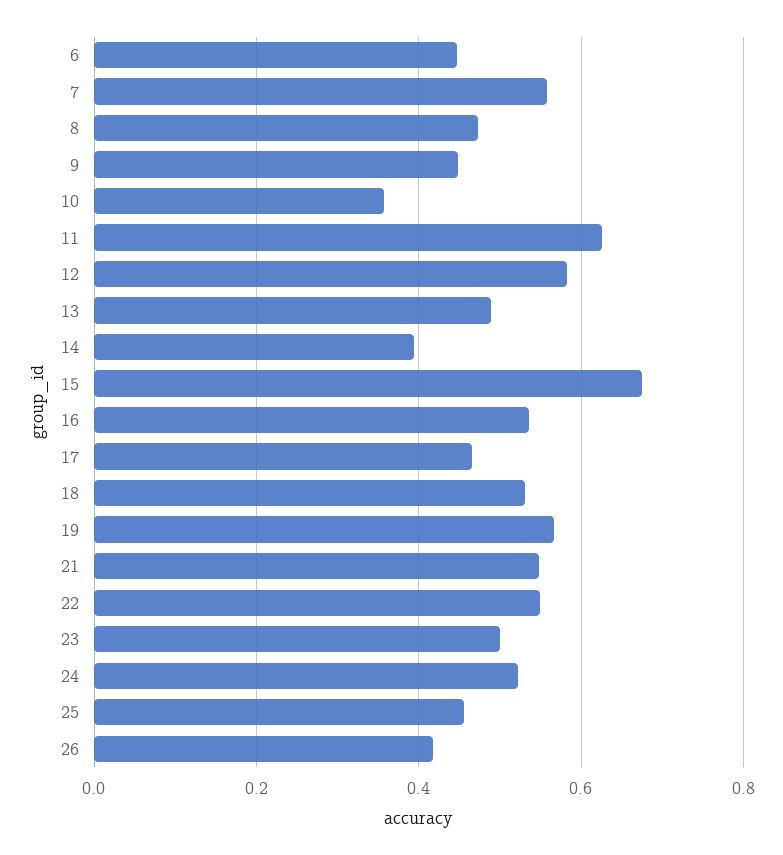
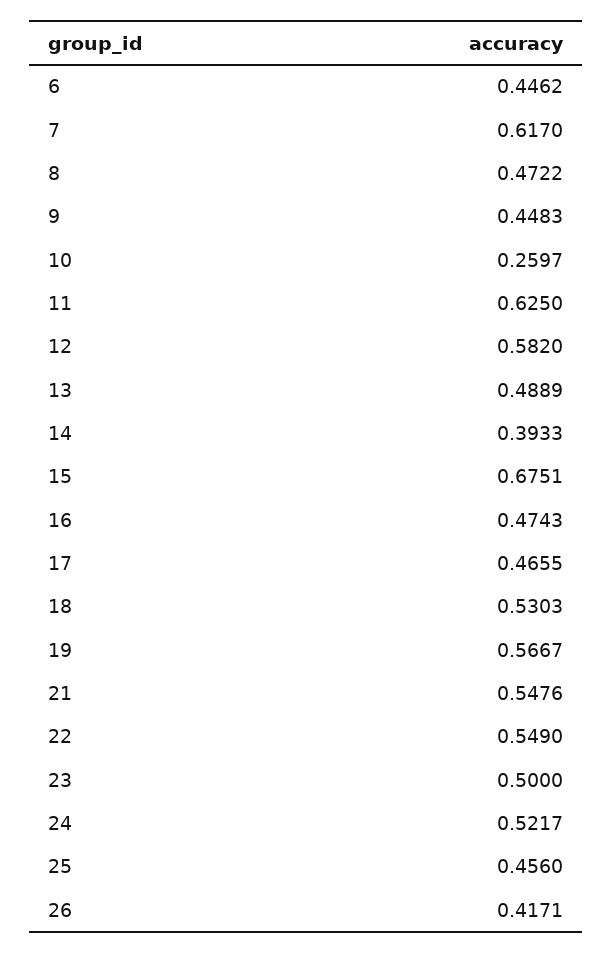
7: 0.56 -> 0.617
10: 0.36 -> 0.2597
16: 0.54 -> 0.4743

